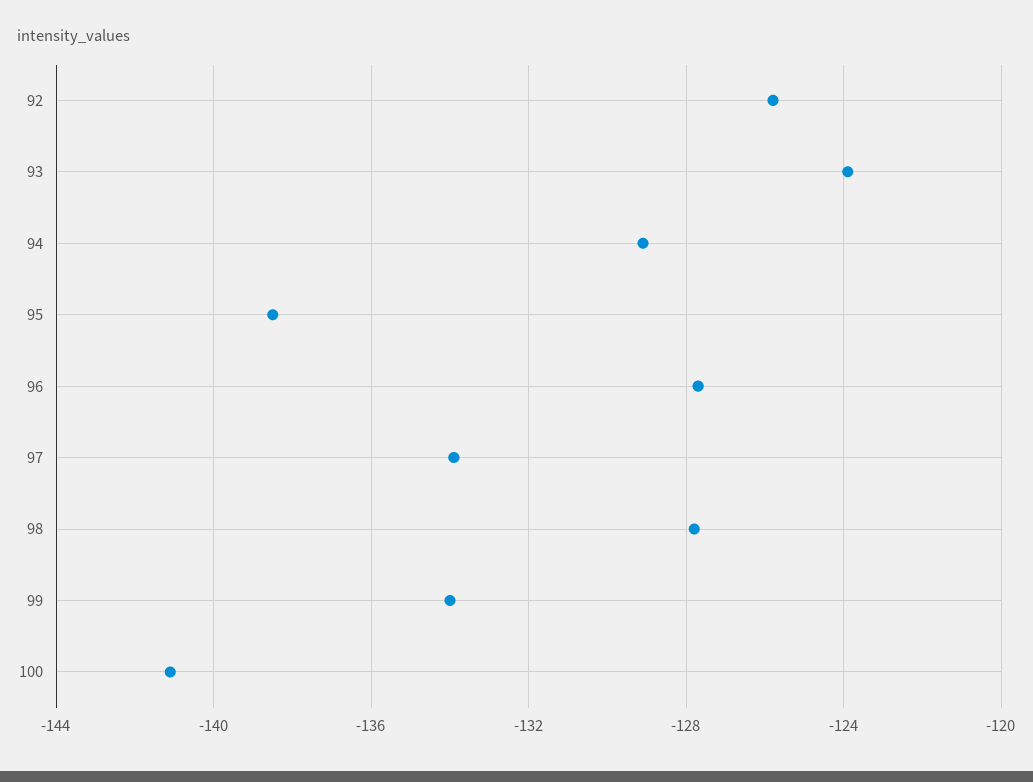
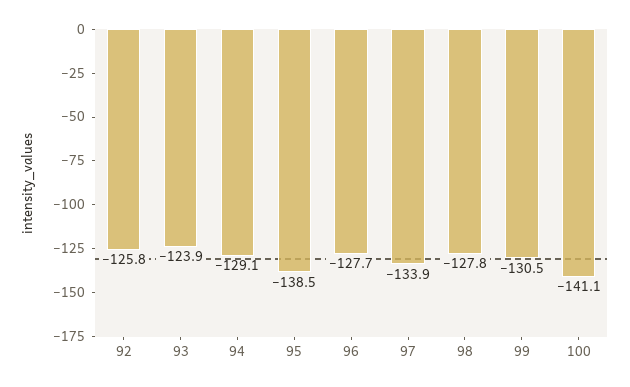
99: -134 -> -130.5

